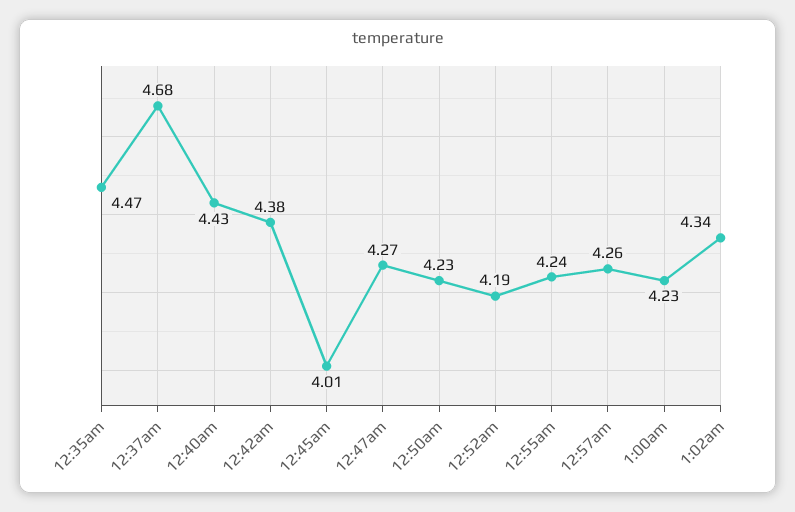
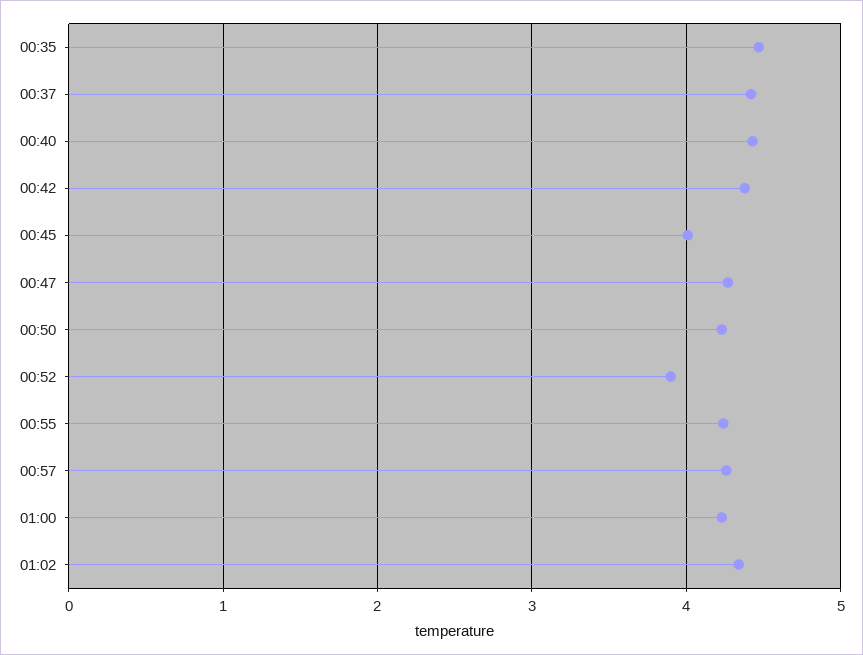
12:37am: 4.68 -> 4.4
12:52am: 4.19 -> 3.9

